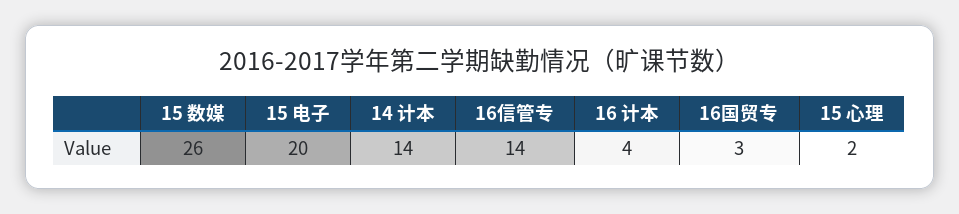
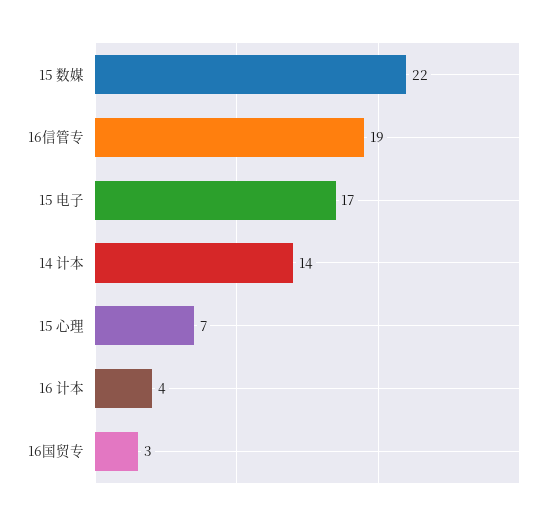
15 数媒: 26 -> 22
15 电子: 20 -> 17
16信管专: 14 -> 19
15 心理: 2 -> 7

